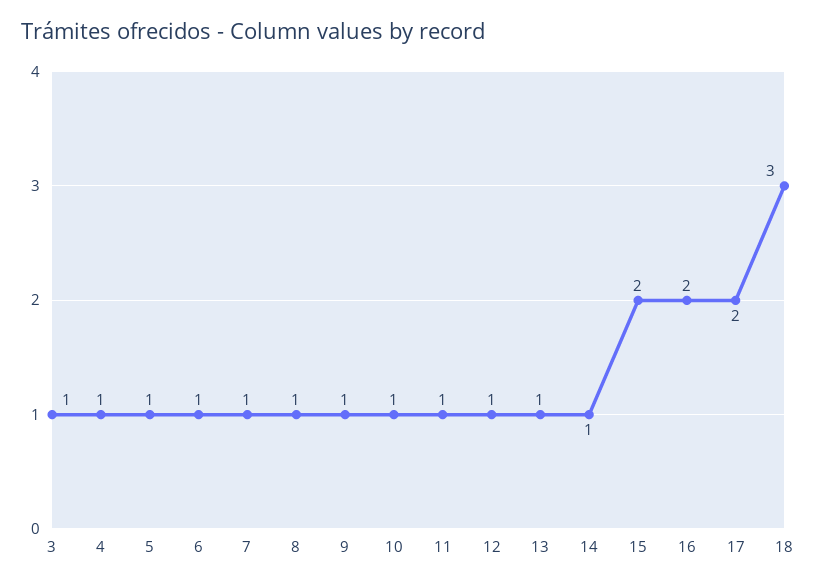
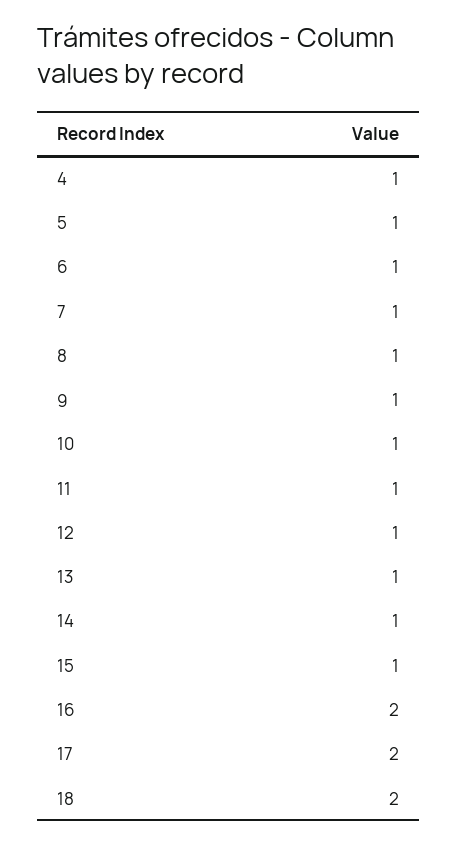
3: 1 -> none
15: 2 -> 1
18: 3 -> 2

